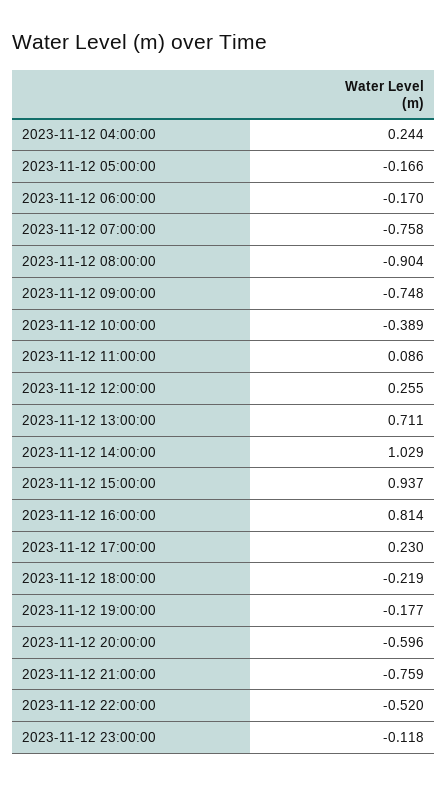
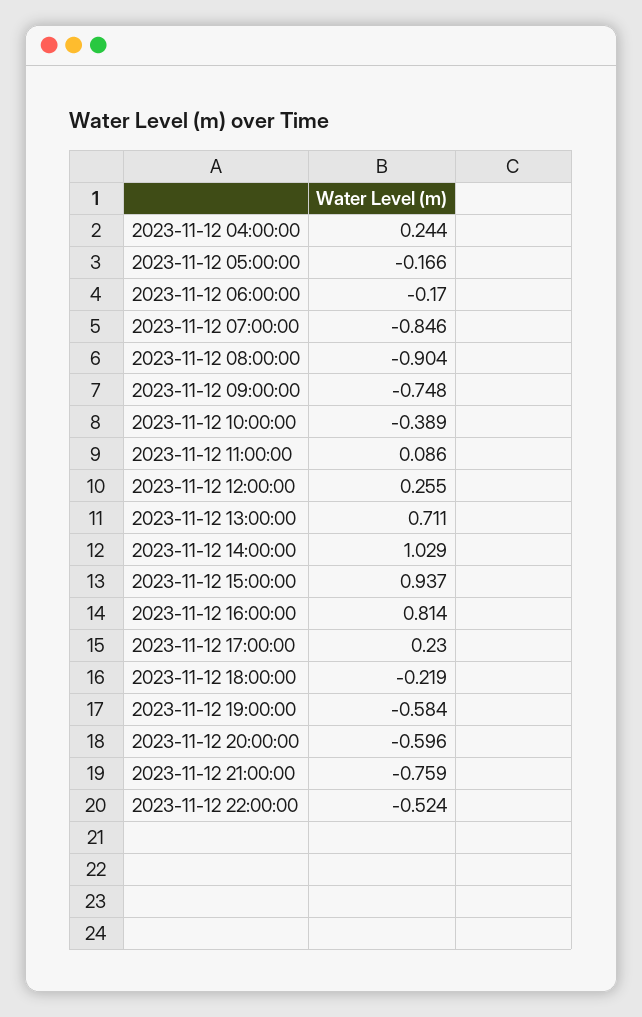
2023-11-12 07:00:00: -0.758 -> -0.846
2023-11-12 19:00:00: -0.177 -> -0.584
2023-11-12 22:00:00: -0.52 -> -0.524
2023-11-12 23:00:00: -0.118 -> none

